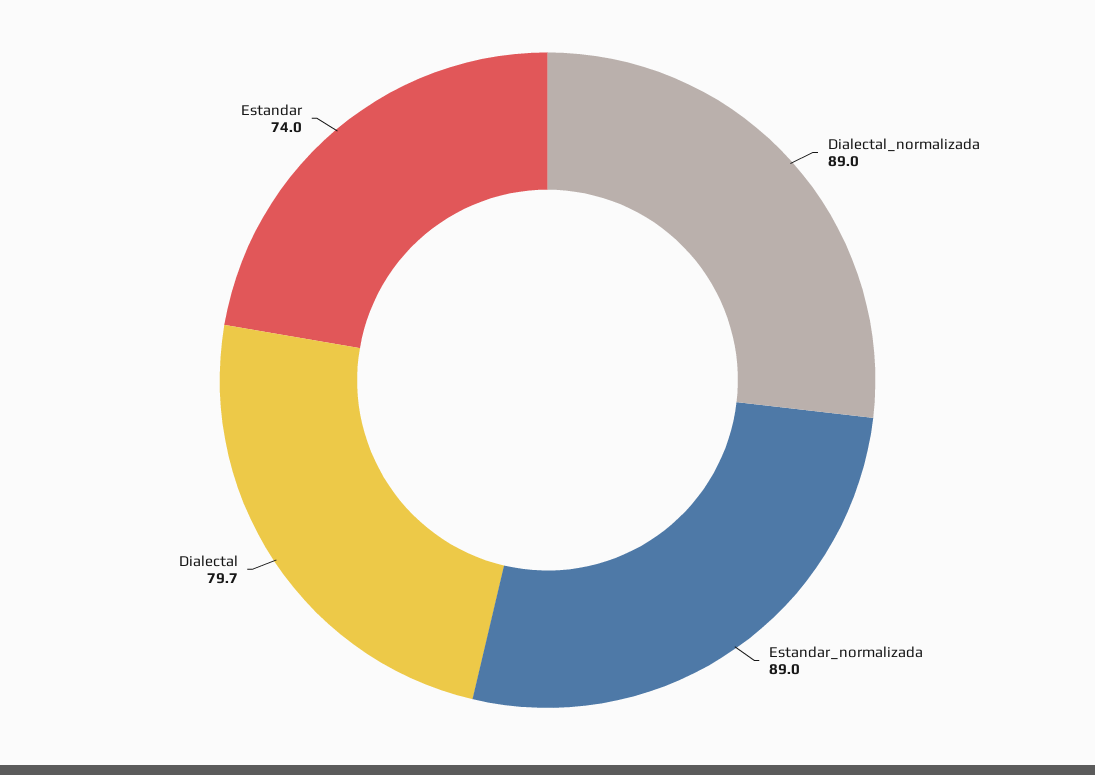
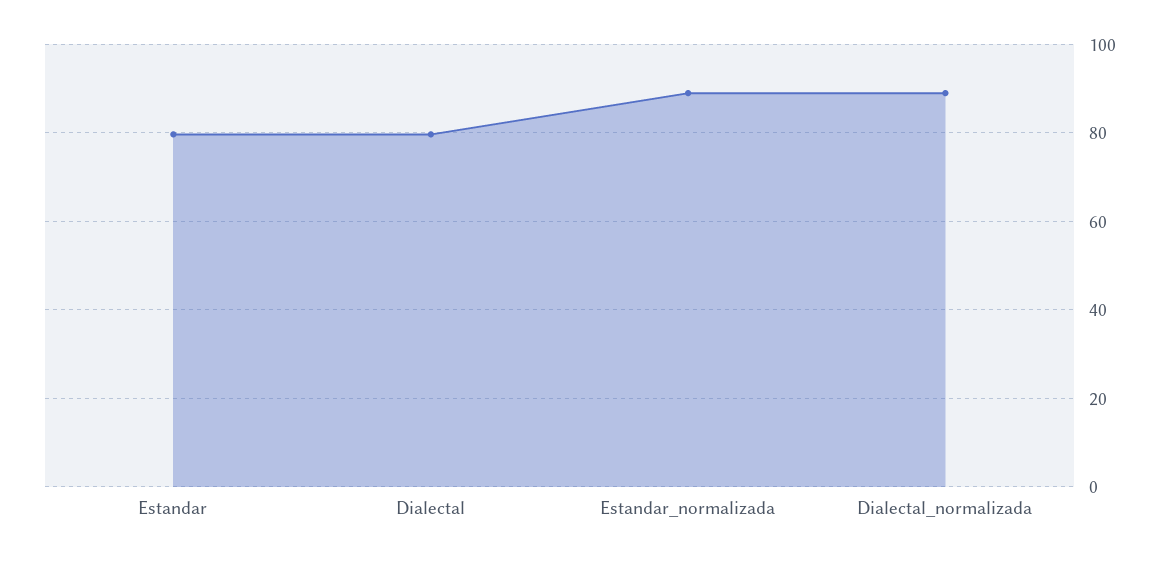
Estandar: 74 -> 80

